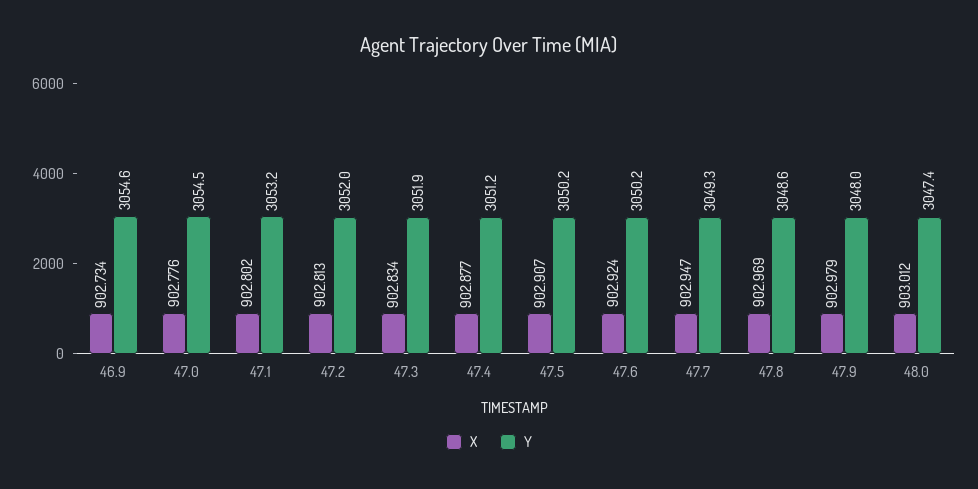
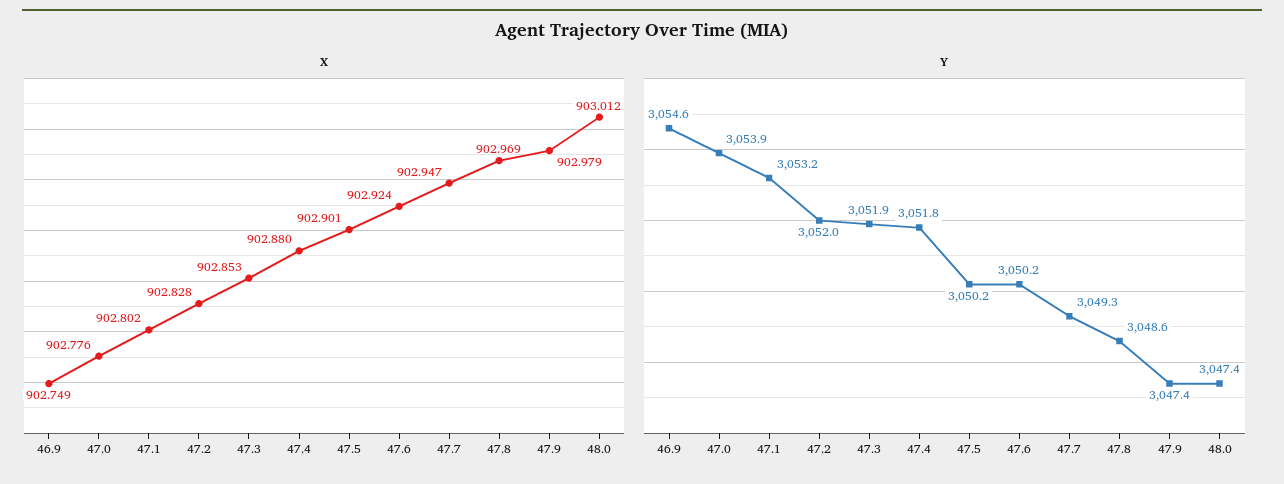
X, 46.9: 902.734 -> 902.749
Y, 47.0: 3054.5 -> 3053.9
X, 47.2: 902.813 -> 902.828
X, 47.3: 902.834 -> 902.853
X, 47.4: 902.877 -> 902.88
Y, 47.4: 3051.2 -> 3051.8
X, 47.5: 902.907 -> 902.901
Y, 47.9: 3048 -> 3047.4

